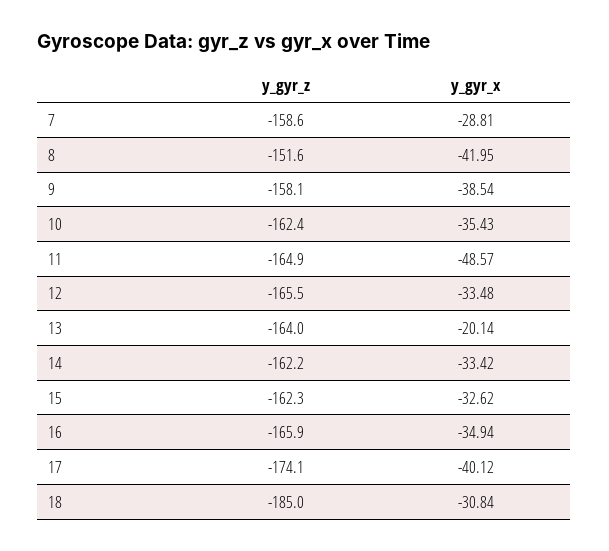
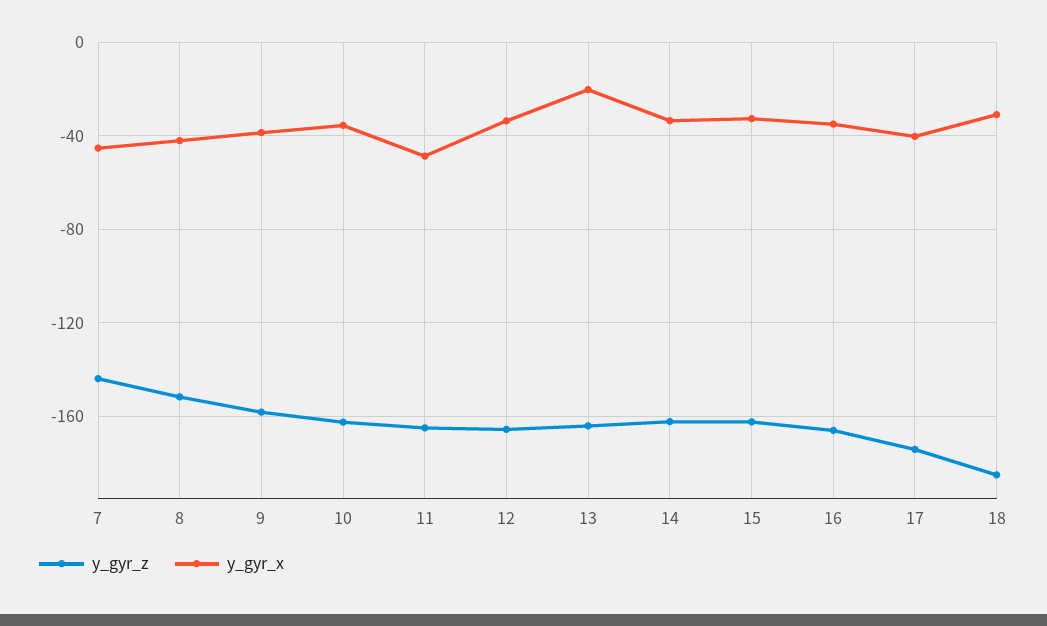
y_gyr_z, 7: -158.6 -> -145
y_gyr_x, 7: -28.81 -> -45

